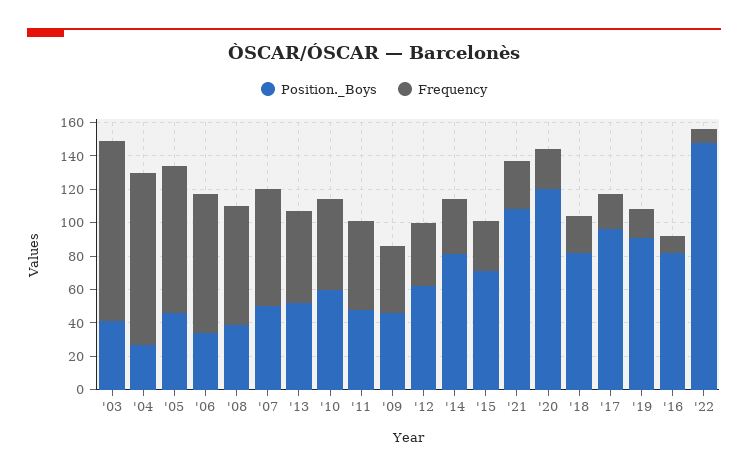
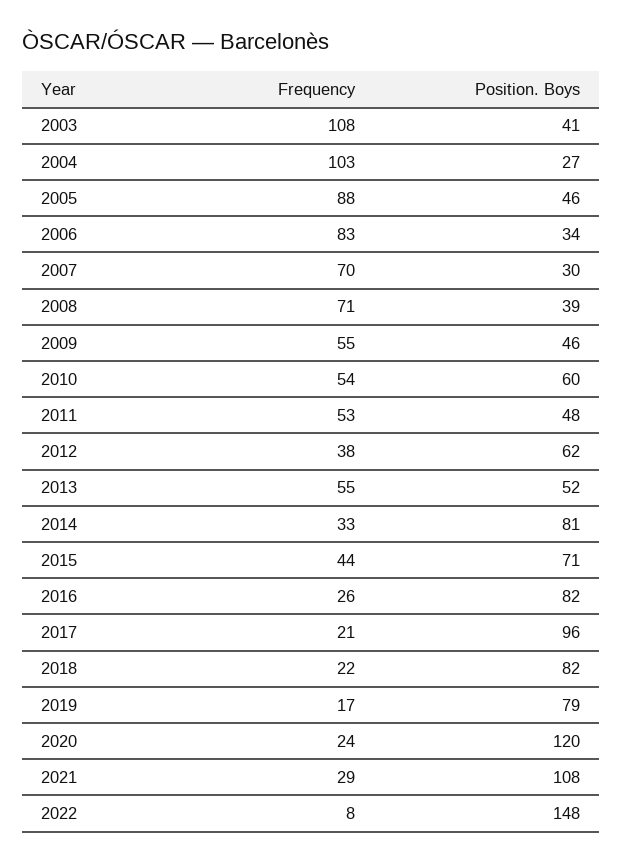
Position._Boys, '07: 50 -> 30
Frequency, '09: 40 -> 55
Frequency, '15: 30 -> 44
Position._Boys, '19: 90 -> 79
Frequency, '16: 10 -> 26

